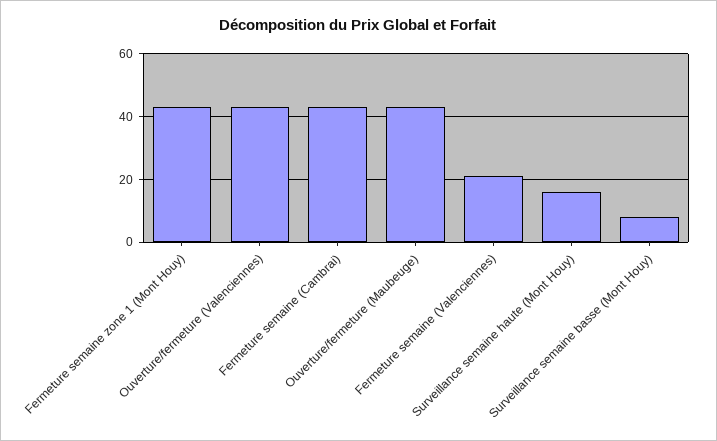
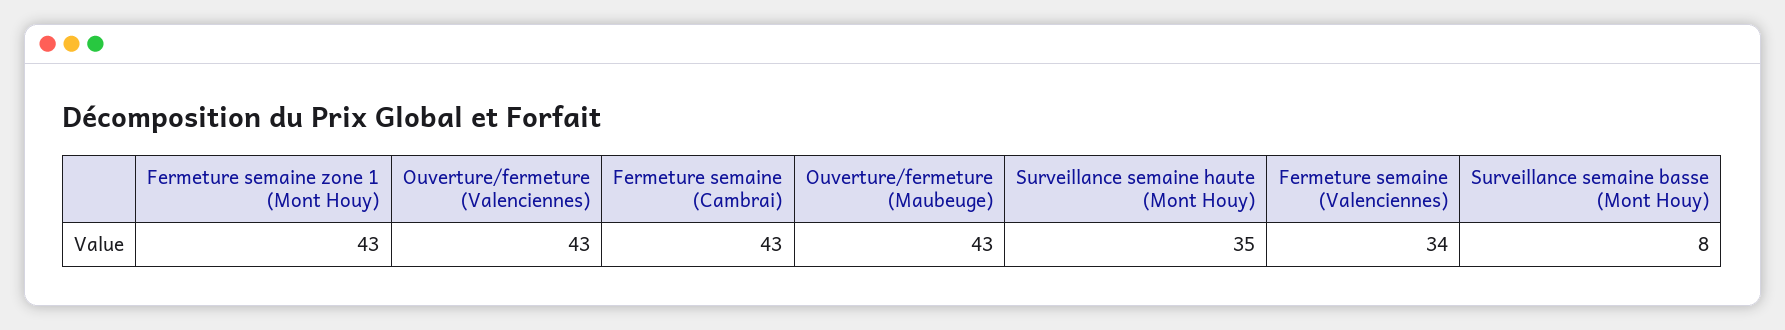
Fermeture semaine (Valenciennes): 20 -> 34
Surveillance semaine haute (Mont Houy): 15 -> 35

